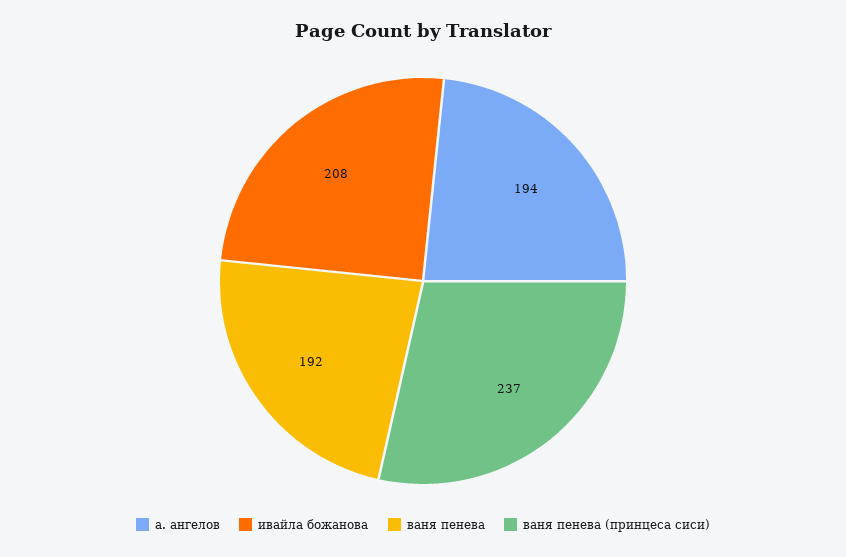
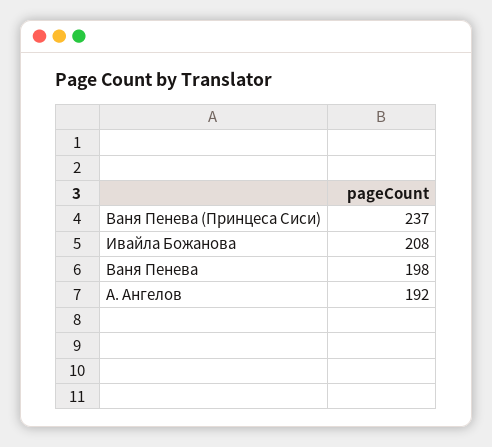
а. ангелов: 194 -> 192
ваня пенева: 192 -> 198

